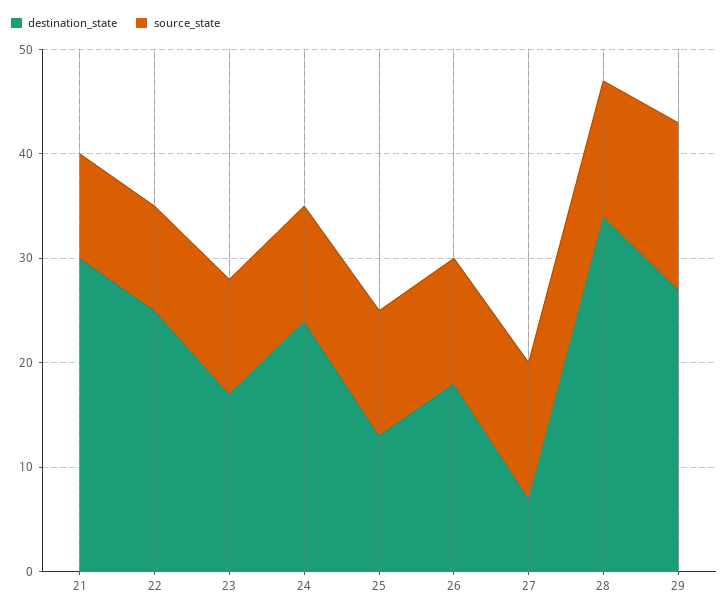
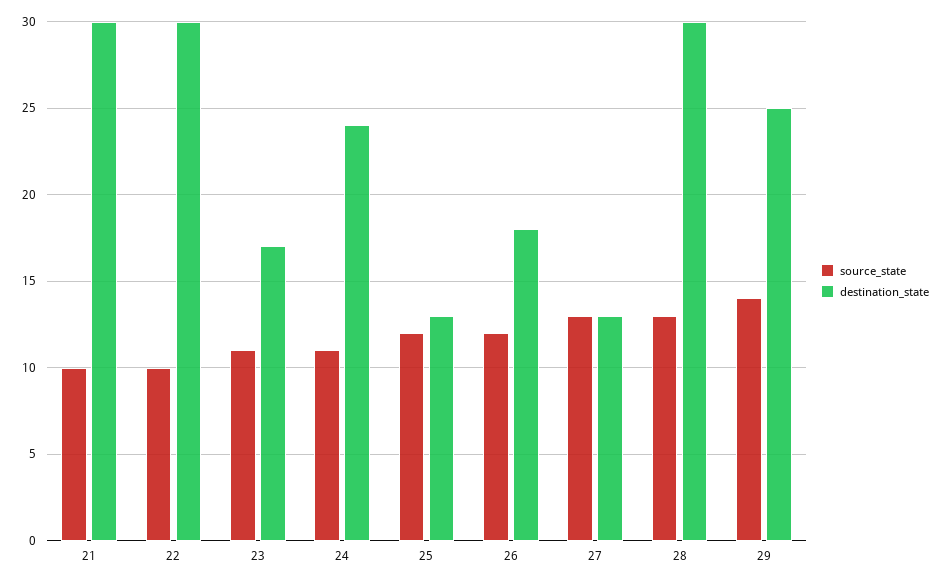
destination_state, 22: 25 -> 30
destination_state, 27: 7 -> 13
destination_state, 28: 34 -> 30
destination_state, 29: 27 -> 25
source_state, 29: 16 -> 14

